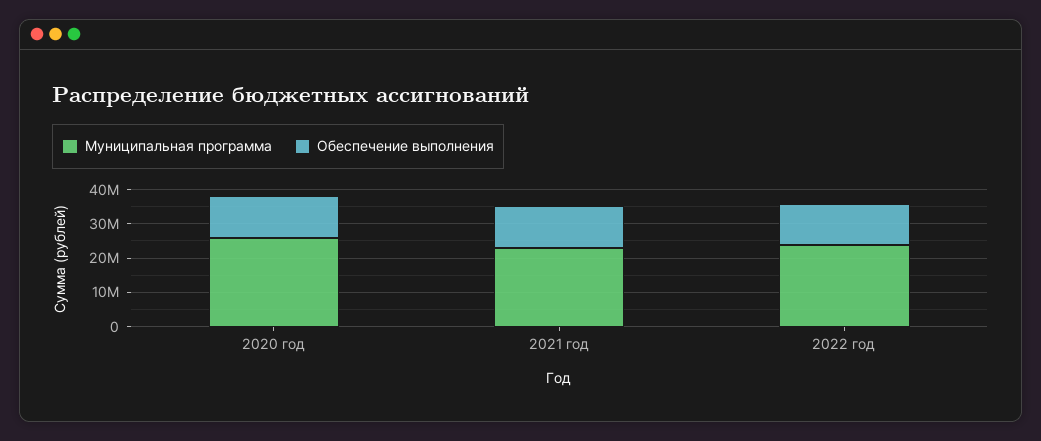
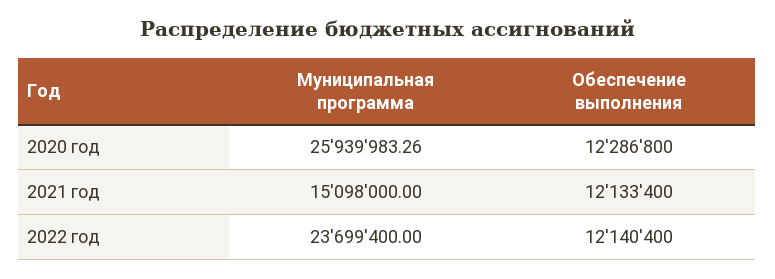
Муниципальная программа, 2021 год: 22500000 -> 15098000

